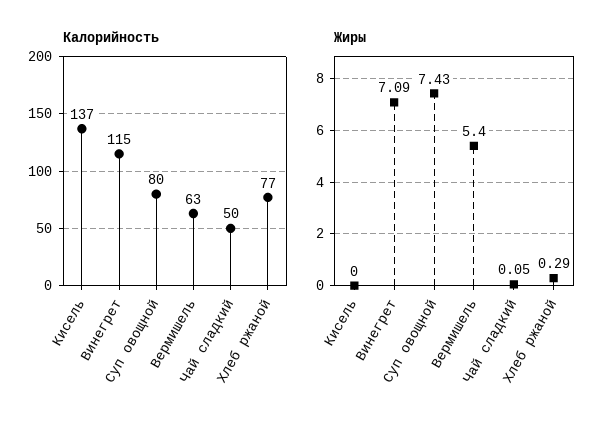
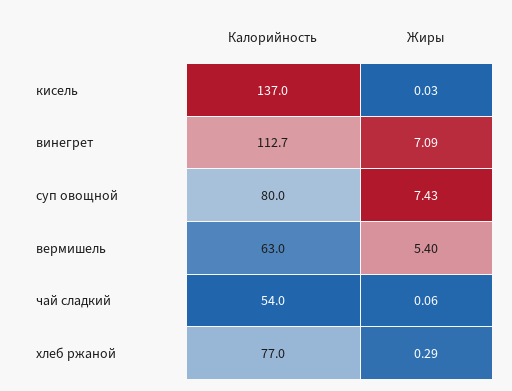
Калорийность, Винегрет: 115 -> 112.7
Калорийность, Чай сладкий: 50 -> 54
Жиры, Кисель: 0 -> 0.03
Жиры, Чай сладкий: 0.05 -> 0.06

